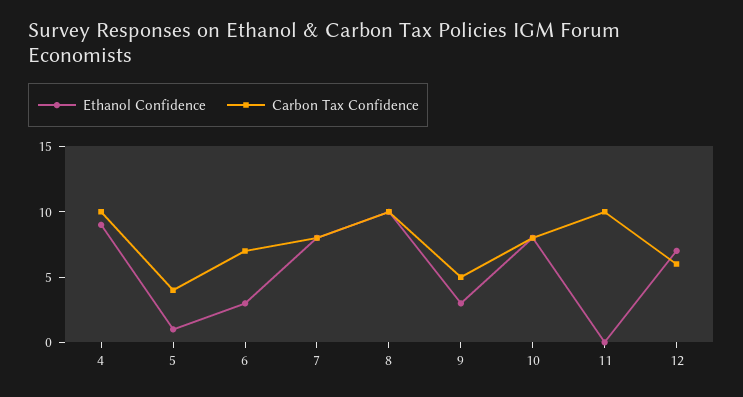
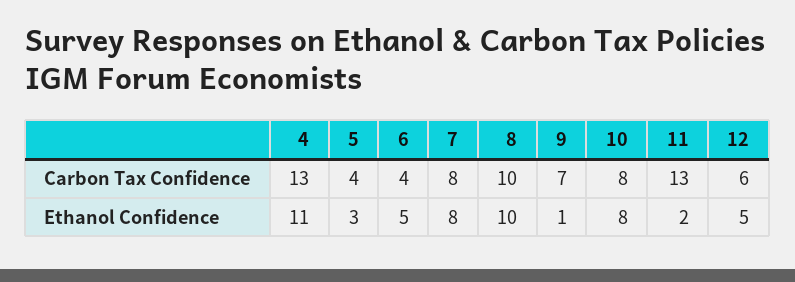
Ethanol Confidence, 4: 9 -> 11
Carbon Tax Confidence, 4: 10 -> 13
Ethanol Confidence, 5: 1 -> 3
Ethanol Confidence, 6: 3 -> 5
Carbon Tax Confidence, 6: 7 -> 4
Ethanol Confidence, 9: 3 -> 1
Carbon Tax Confidence, 9: 5 -> 7
Ethanol Confidence, 11: 0 -> 2
Carbon Tax Confidence, 11: 10 -> 13
Ethanol Confidence, 12: 7 -> 5

